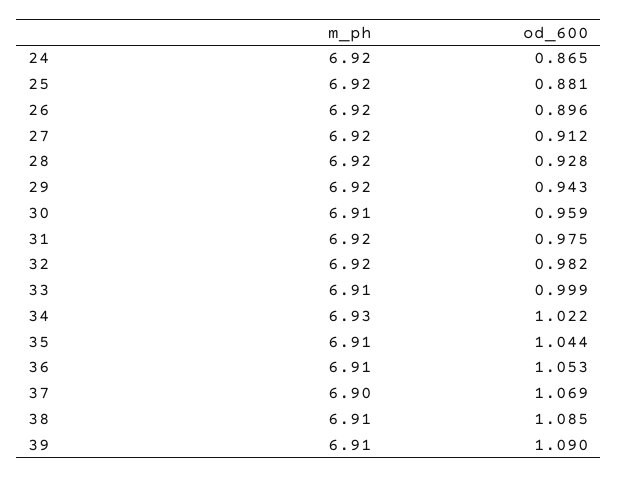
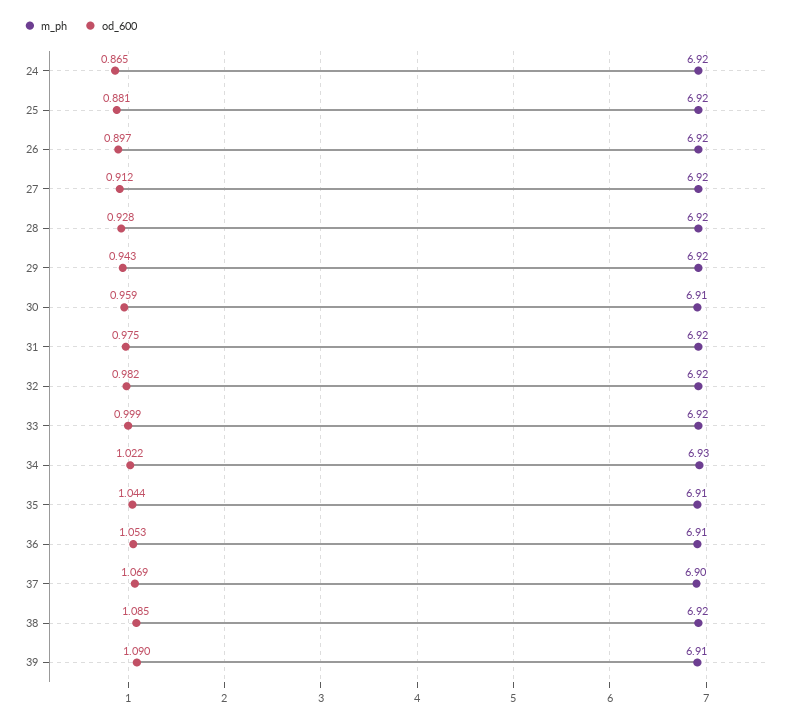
od_600, 26: 0.896 -> 0.897
m_ph, 33: 6.91 -> 6.92
m_ph, 38: 6.91 -> 6.92

